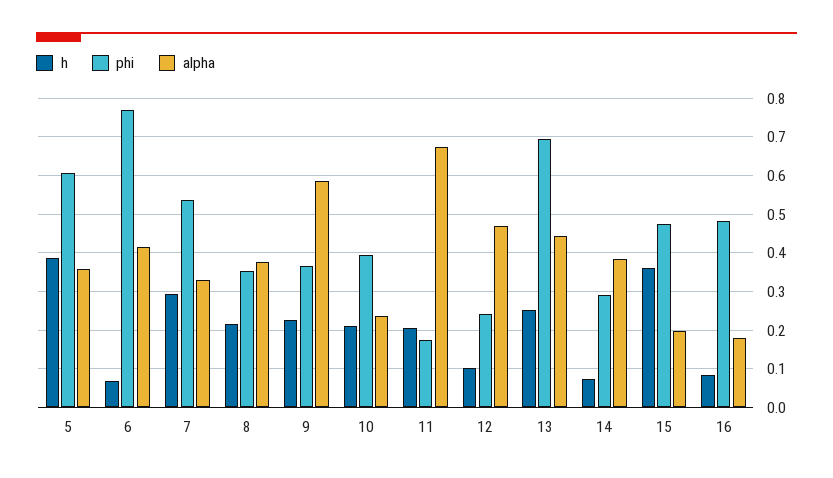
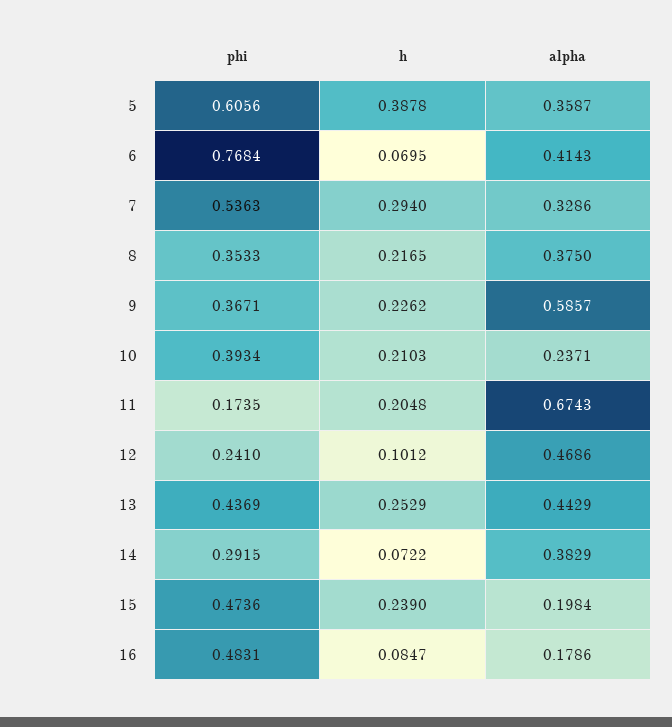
phi, 13: 0.7 -> 0.4369
h, 15: 0.36 -> 0.239

